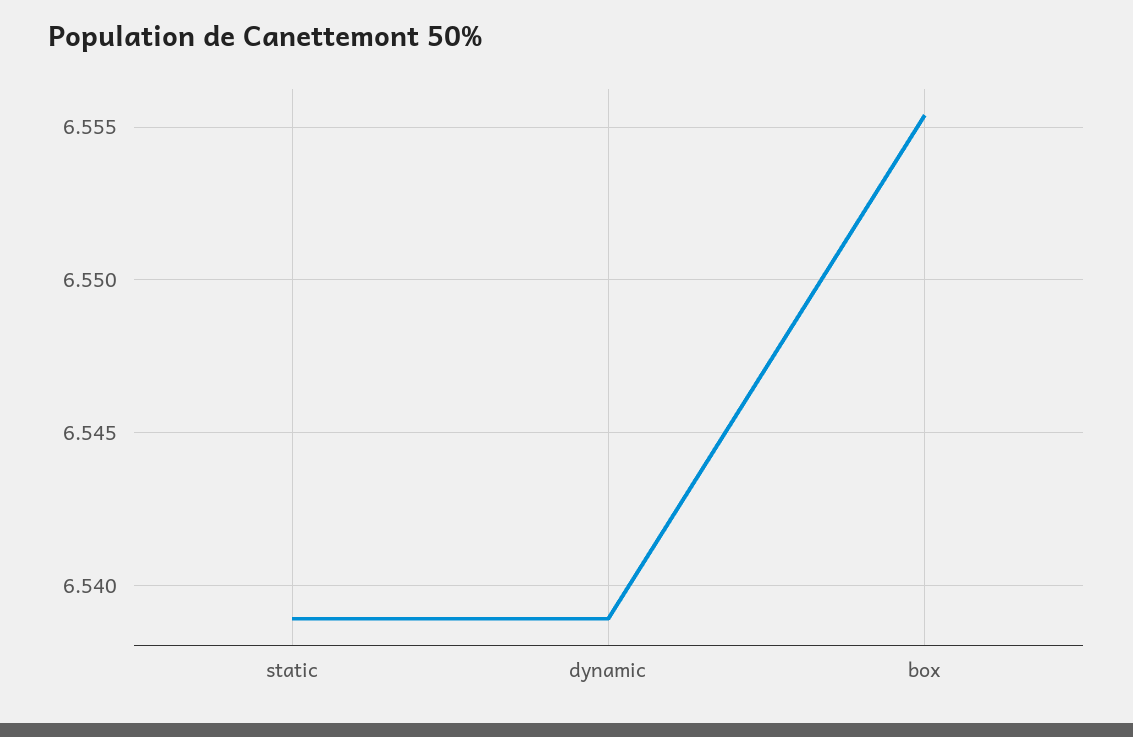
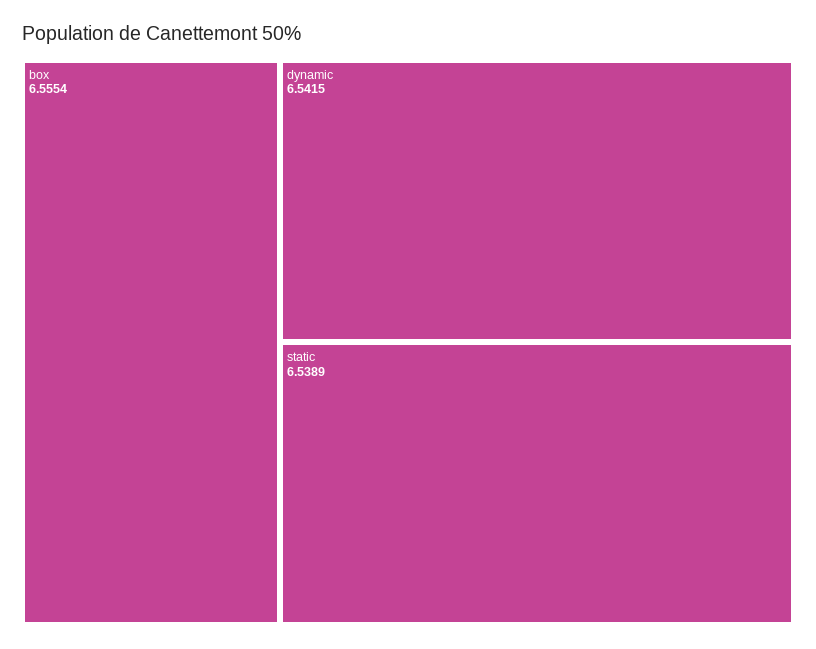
dynamic: 6.539 -> 6.5415

